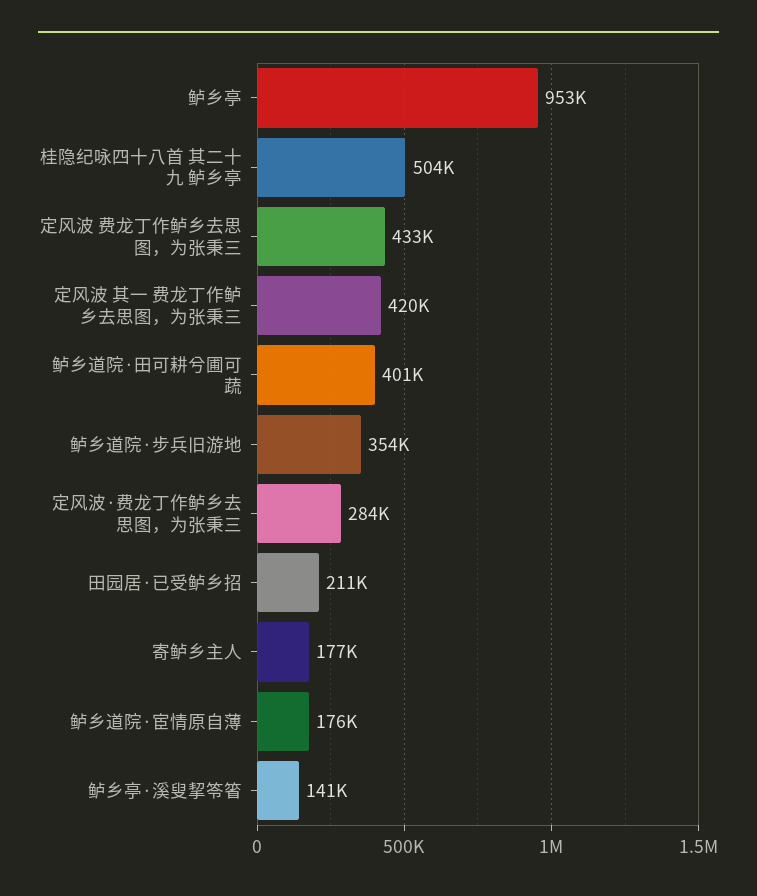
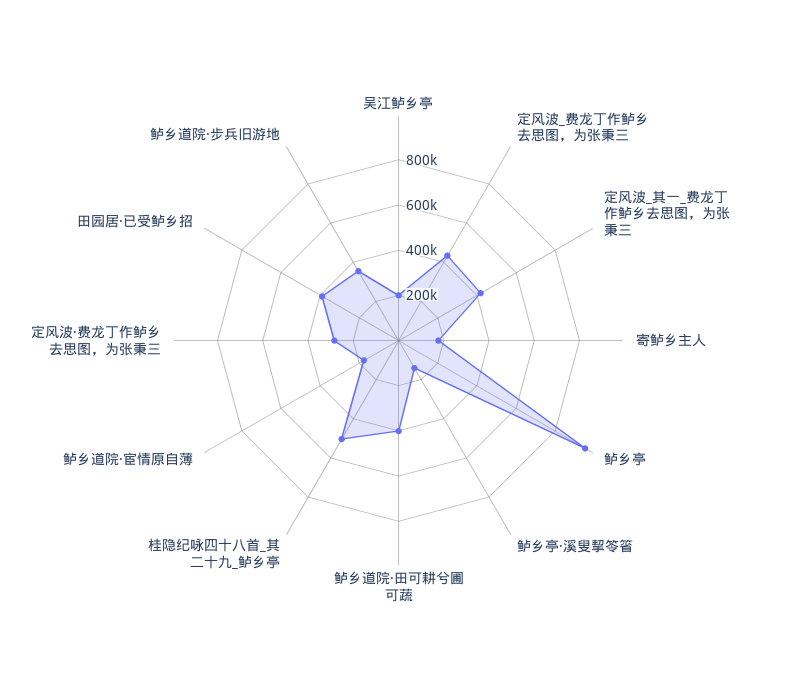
田园居·已受鲈乡招: 211000 -> 400000
吴江鲈乡亭: none -> 200000

